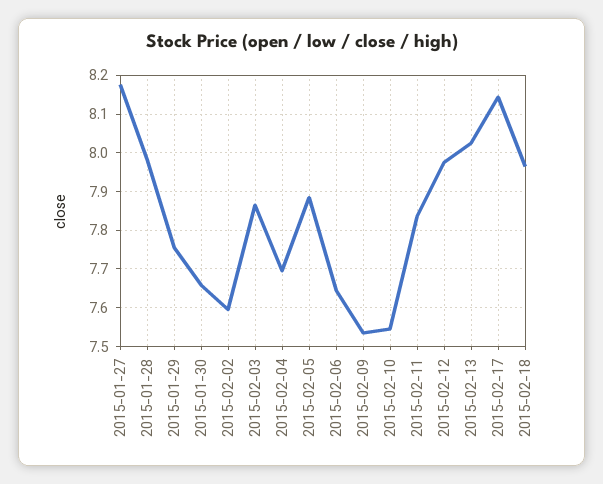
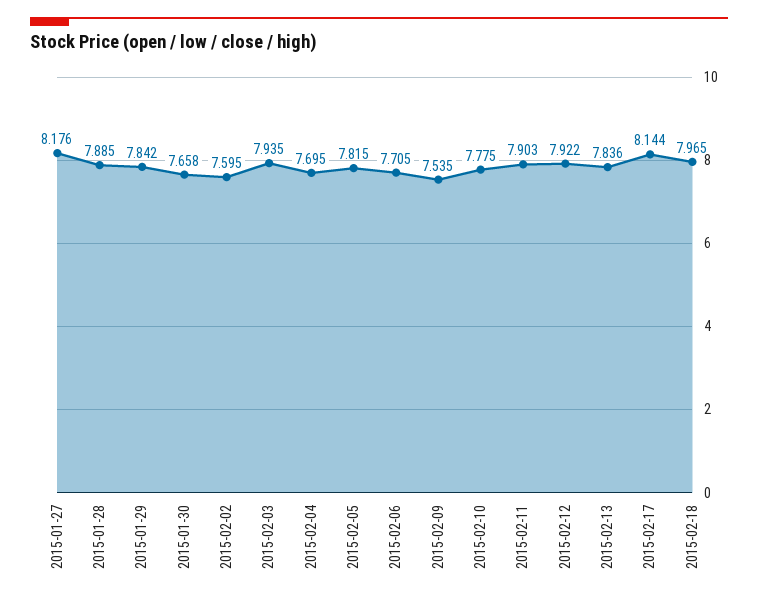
2015-01-28: 7.98 -> 7.885
2015-01-29: 7.76 -> 7.842
2015-02-03: 7.86 -> 7.935
2015-02-05: 7.88 -> 7.815
2015-02-06: 7.64 -> 7.705
2015-02-10: 7.54 -> 7.775
2015-02-11: 7.84 -> 7.903
2015-02-12: 7.98 -> 7.922
2015-02-13: 8.02 -> 7.836

